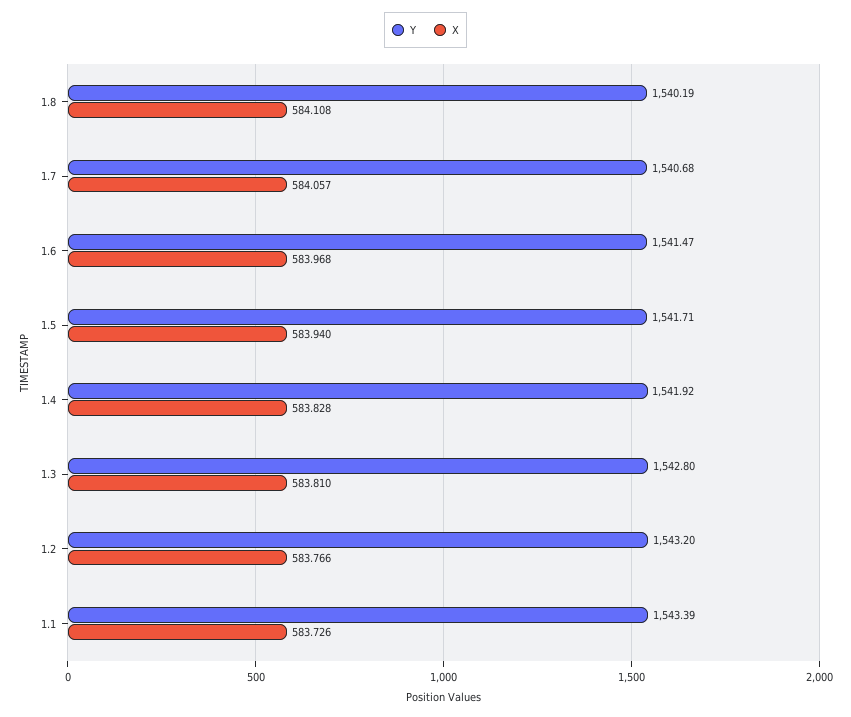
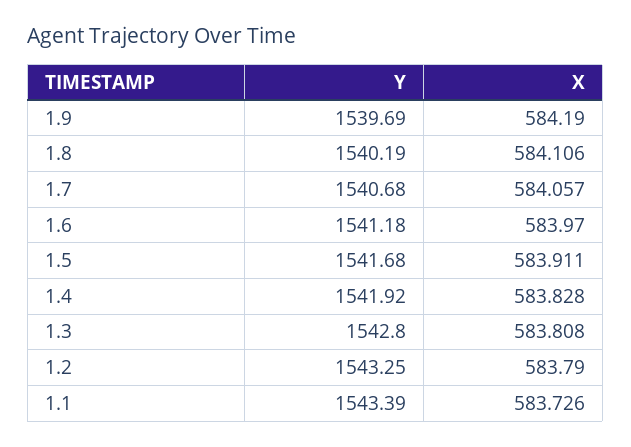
X, 1.8: 584.108 -> 584.106
Y, 1.6: 1541.47 -> 1541.18
X, 1.6: 583.968 -> 583.97
Y, 1.5: 1541.71 -> 1541.68
X, 1.5: 583.94 -> 583.911
X, 1.3: 583.81 -> 583.808
Y, 1.2: 1543.2 -> 1543.25
X, 1.2: 583.766 -> 583.79
Y, 1.9: none -> 1539.69
X, 1.9: none -> 584.19

